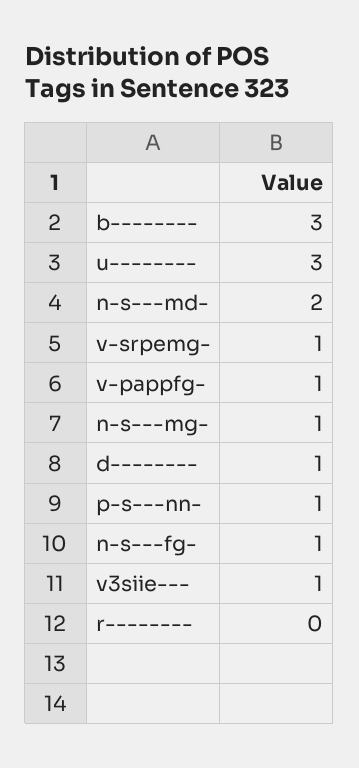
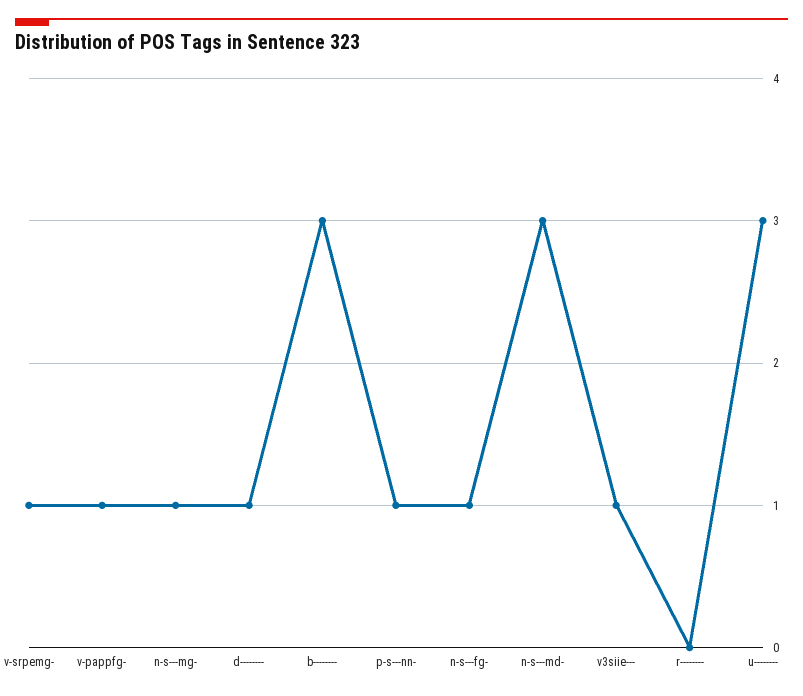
n-s---md-: 2 -> 3

